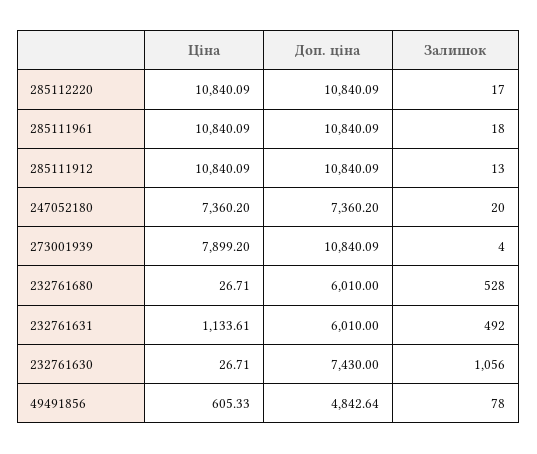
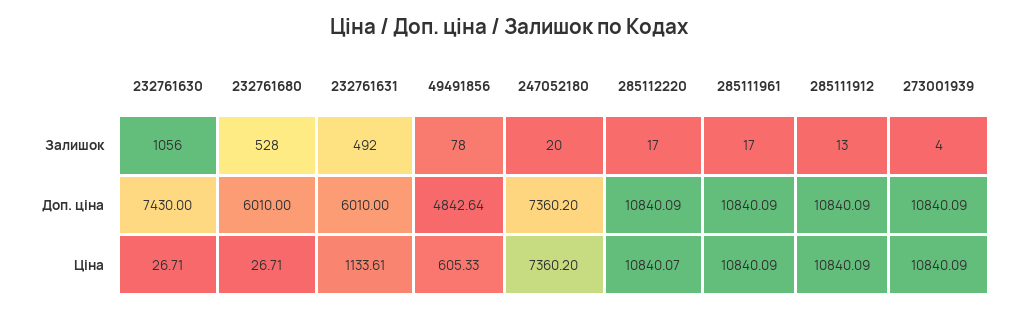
Ціна, 285112220: 10840.09 -> 10840.07
Залишок, 285111961: 18 -> 17
Ціна, 273001939: 7899.2 -> 10840.09

